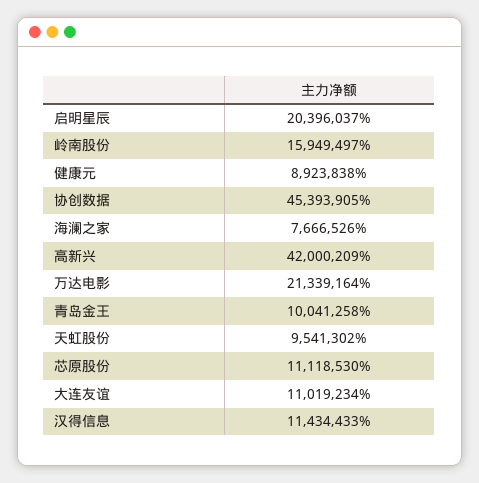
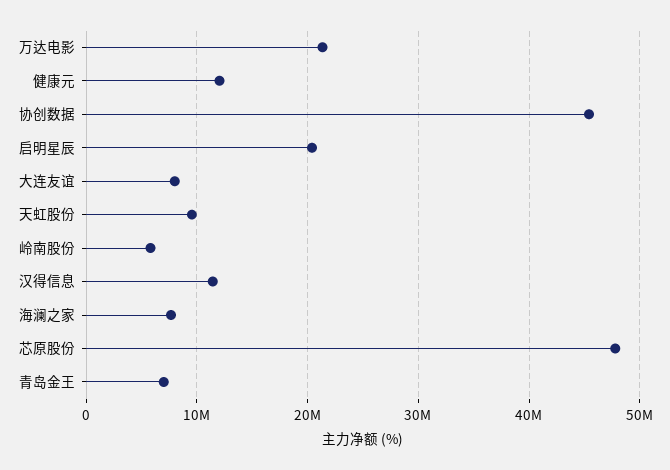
岭南股份: 15949497 -> 6000000
健康元: 8923838 -> 12000000
高新兴: 42000209 -> none
青岛金王: 10041258 -> 7000000
芯原股份: 11118530 -> 48000000
大连友谊: 11019234 -> 8000000

